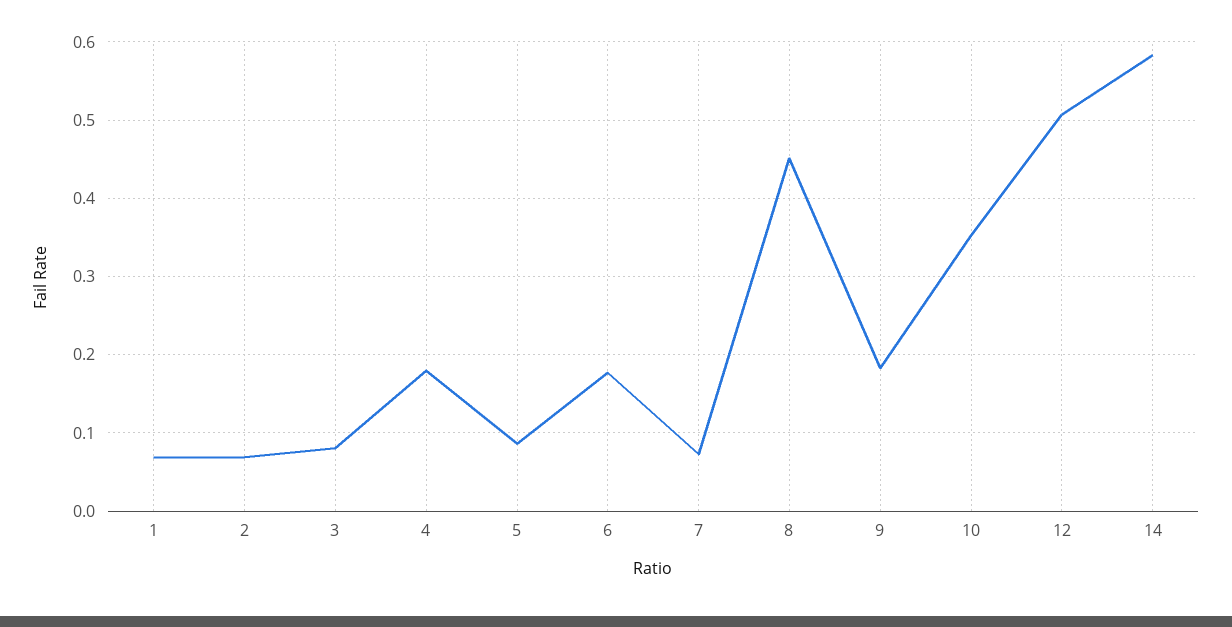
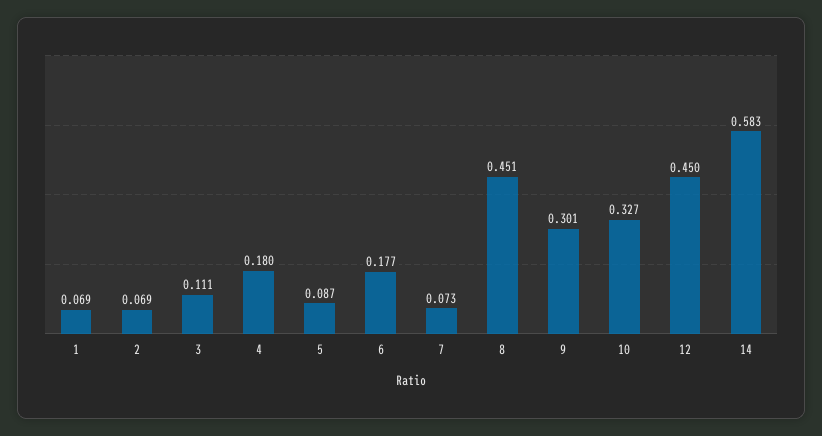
3: 0.08 -> 0.111
9: 0.18 -> 0.301
10: 0.35 -> 0.327
12: 0.51 -> 0.45

